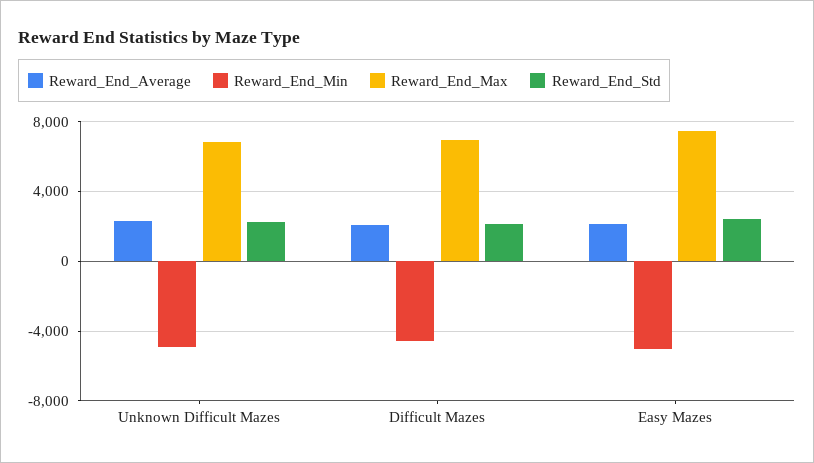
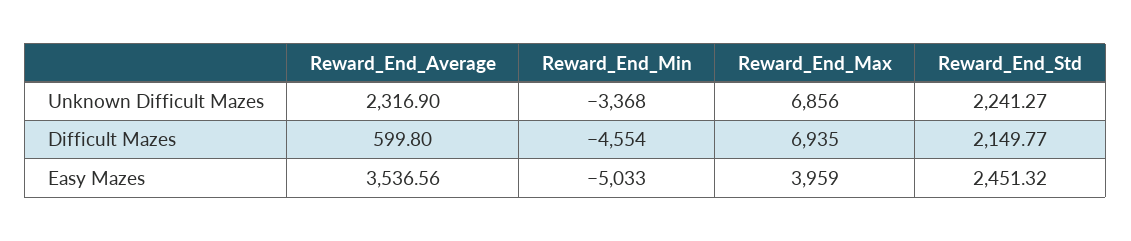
Reward_End_Min, Unknown Difficult Mazes: -5000 -> -3368
Reward_End_Average, Difficult Mazes: 2000 -> 599.8
Reward_End_Average, Easy Mazes: 2000 -> 3536.56
Reward_End_Max, Easy Mazes: 7500 -> 3959

